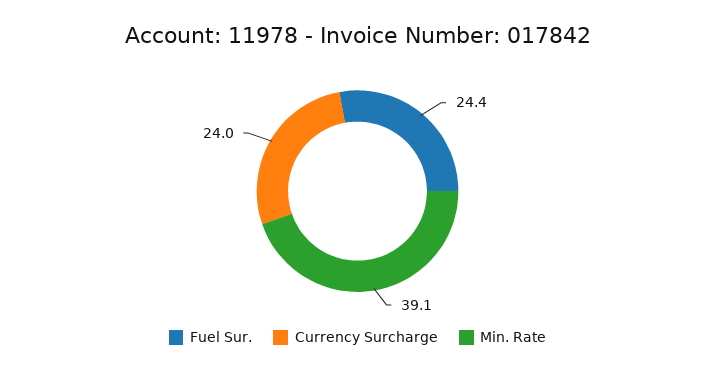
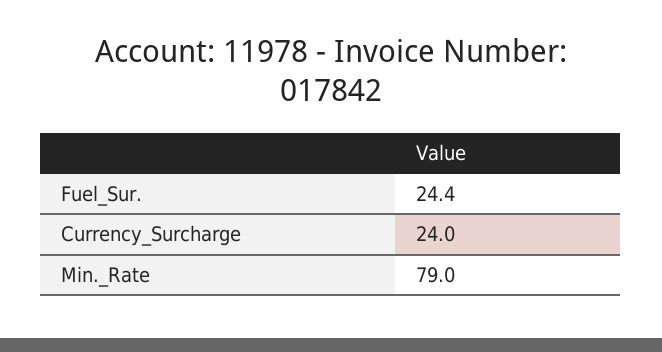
Min. Rate: 39.1 -> 79

